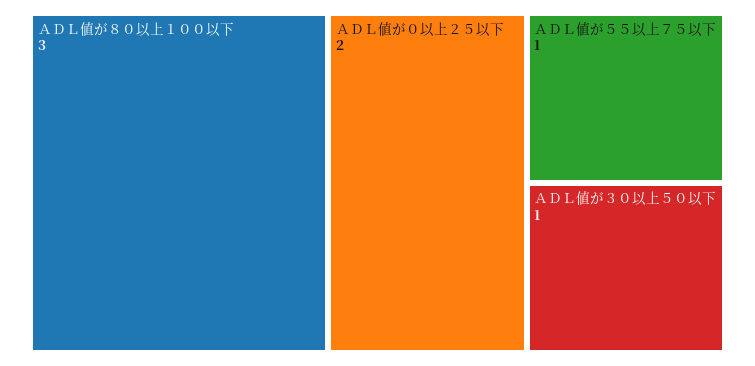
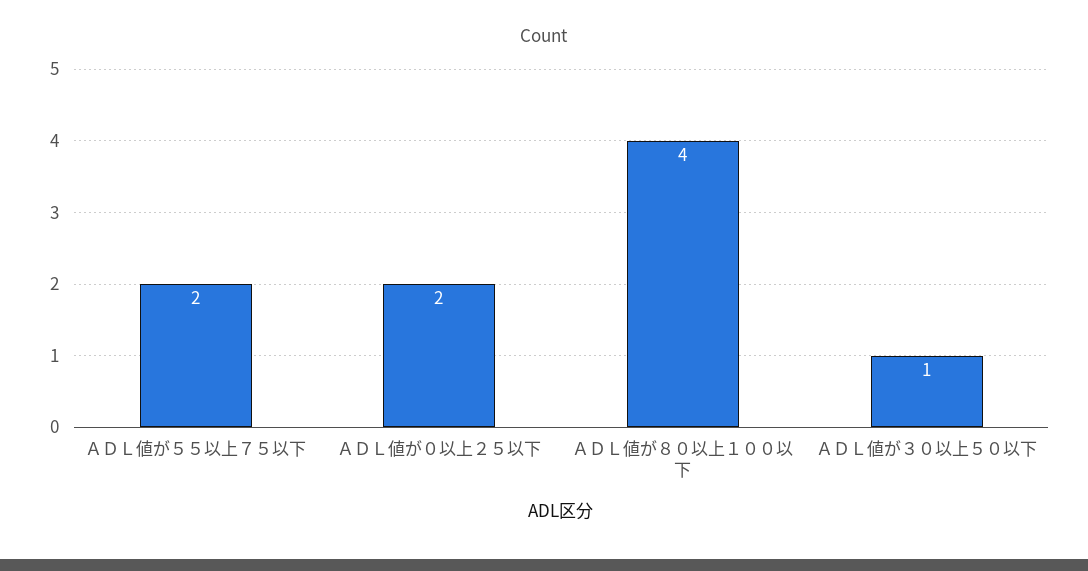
ＡＤＬ値が８０以上１００以下: 3 -> 4
ＡＤＬ値が５５以上７５以下: 1 -> 2

